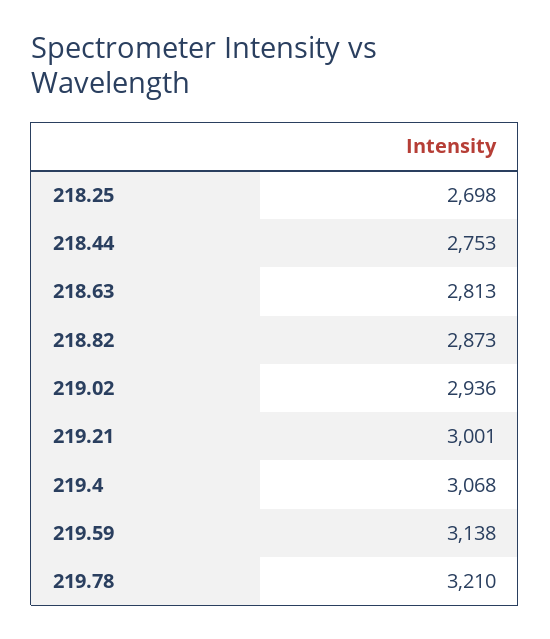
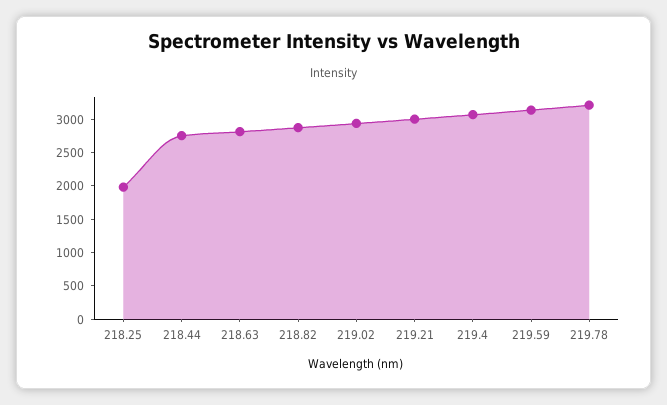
218.25: 2698 -> 2000

